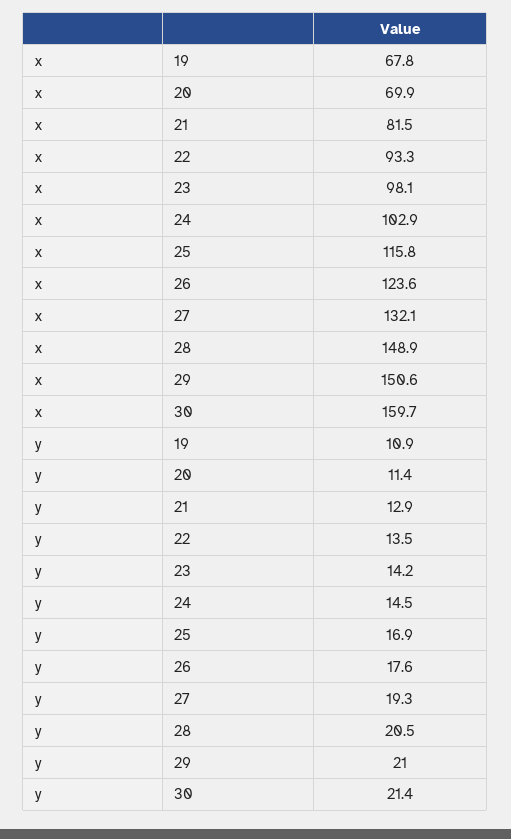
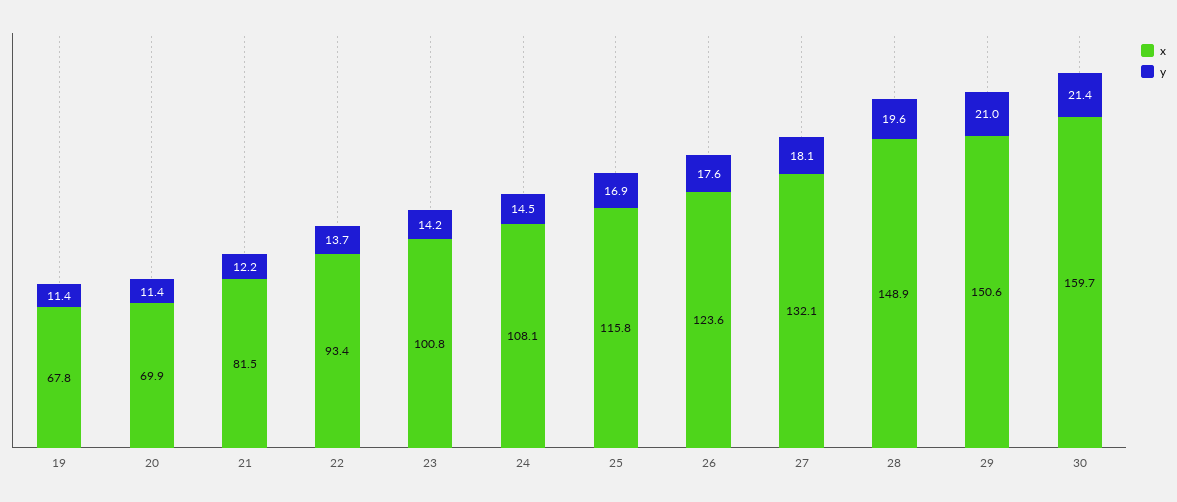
x, 22: 93.3 -> 93.4
x, 23: 98.1 -> 100.8
x, 24: 102.9 -> 108.1
y, 19: 10.9 -> 11.4
y, 21: 12.9 -> 12.2
y, 22: 13.5 -> 13.7
y, 27: 19.3 -> 18.1
y, 28: 20.5 -> 19.6

